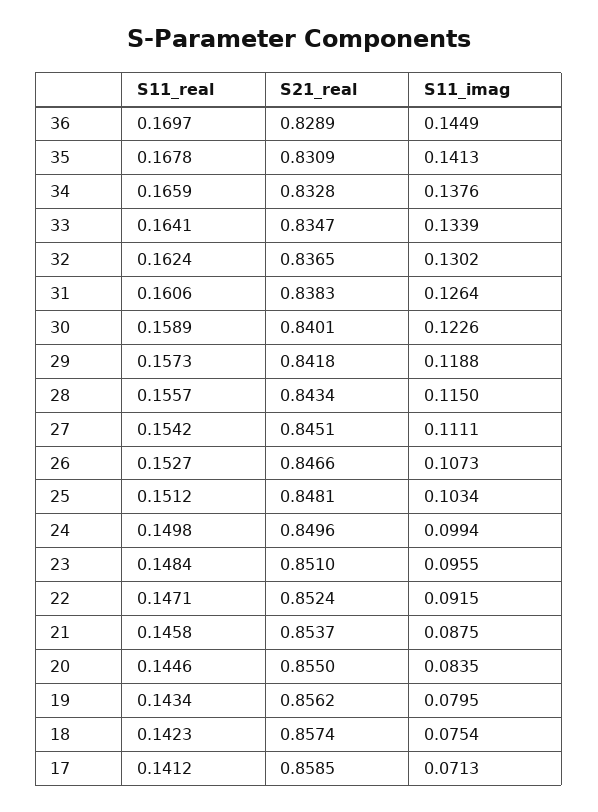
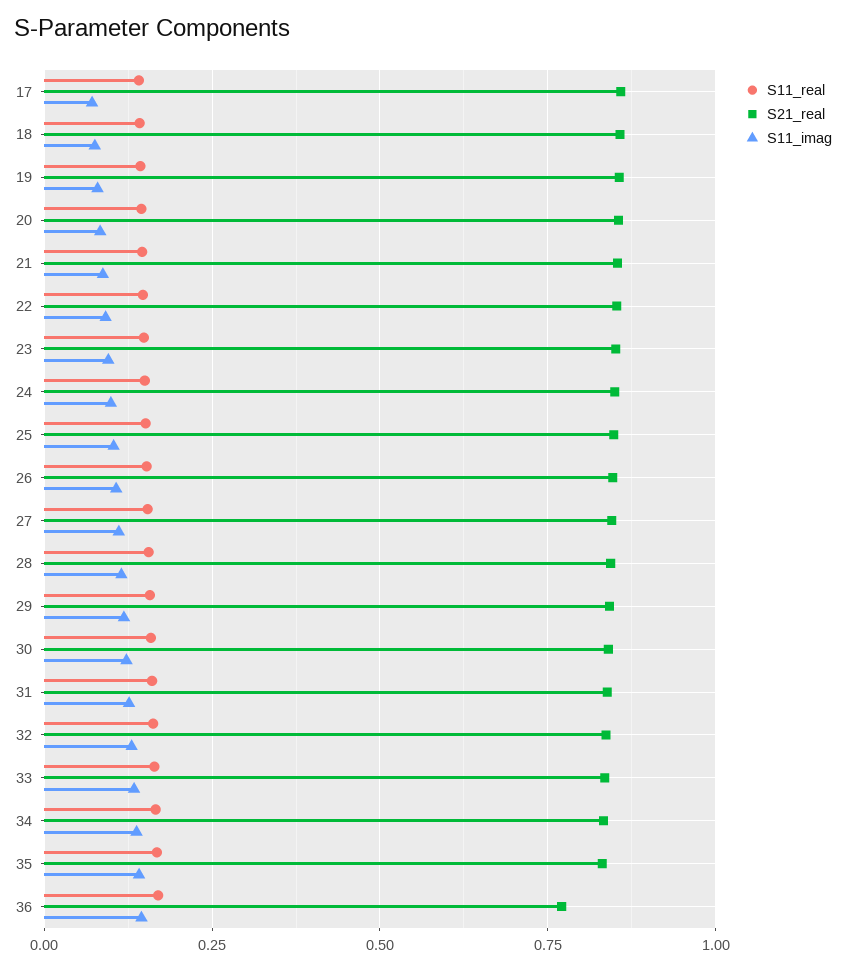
S21_real, 36: 0.8289 -> 0.775

